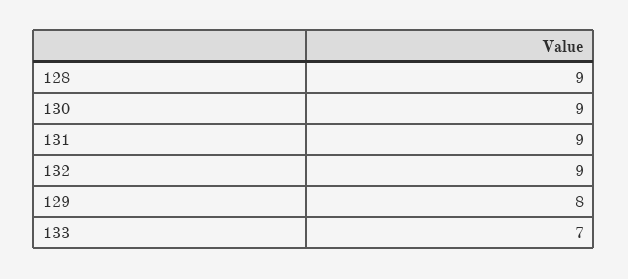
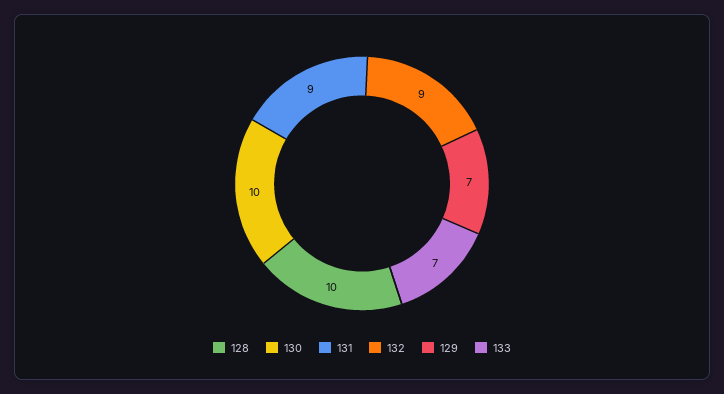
128: 9 -> 10
130: 9 -> 10
129: 8 -> 7

